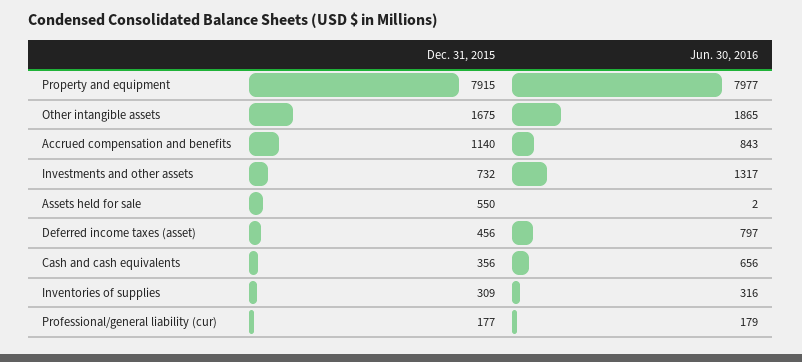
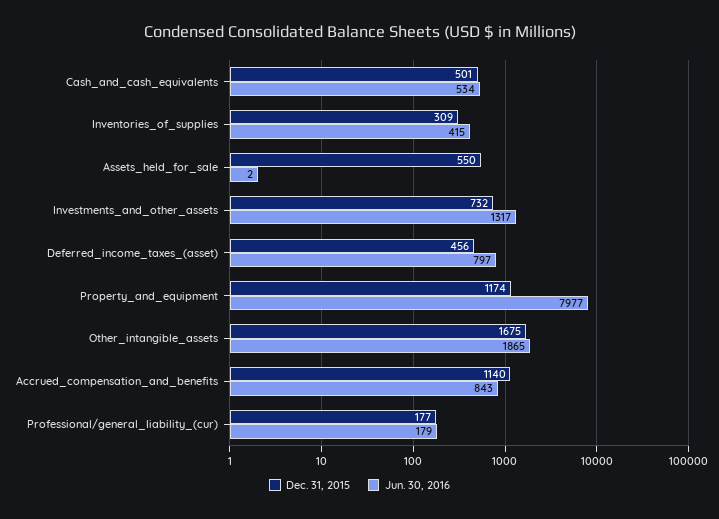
Dec. 31, 2015, Property and equipment: 7915 -> 1174
Dec. 31, 2015, Cash and cash equivalents: 356 -> 501
Jun. 30, 2016, Cash and cash equivalents: 656 -> 534
Jun. 30, 2016, Inventories of supplies: 316 -> 415

